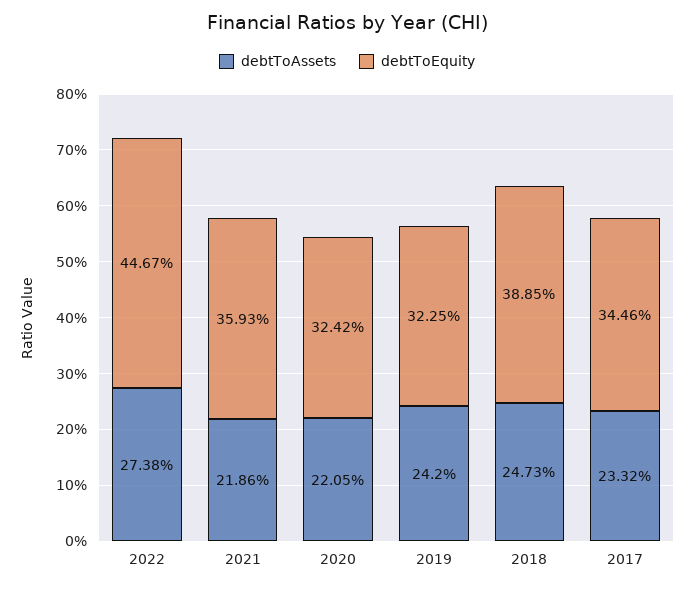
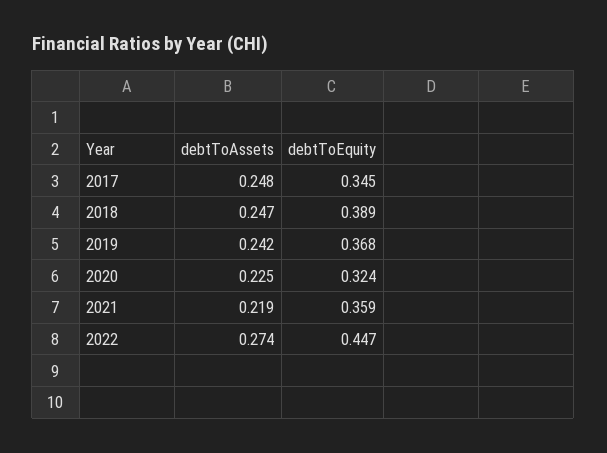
debtToAssets, 2020: 0.2205 -> 0.225
debtToEquity, 2019: 0.3225 -> 0.368
debtToAssets, 2017: 0.2332 -> 0.248

